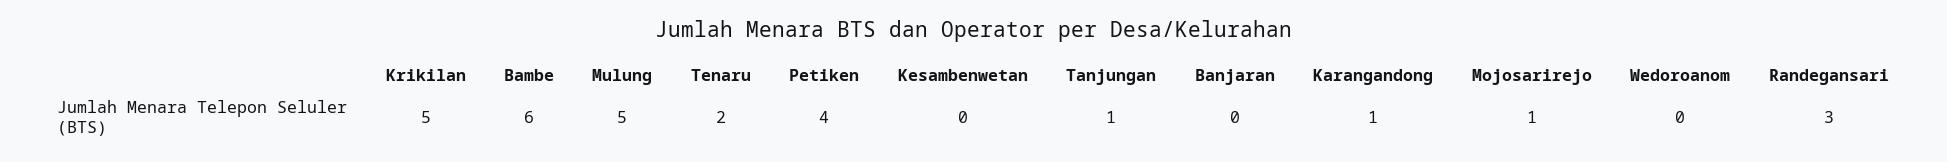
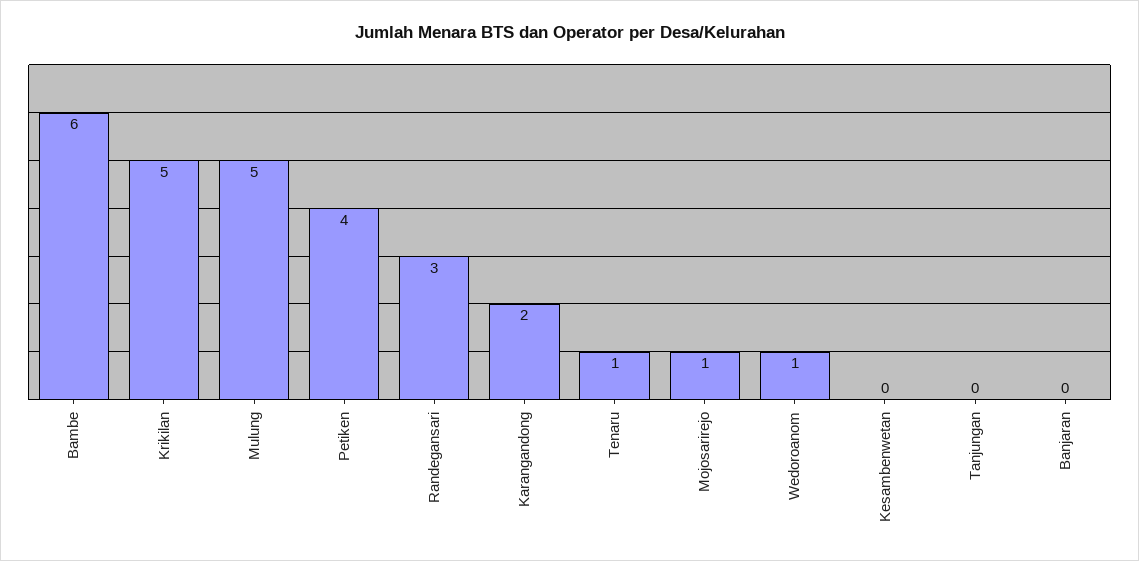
Tenaru: 2 -> 1
Tanjungan: 1 -> 0
Karangandong: 1 -> 2
Wedoroanom: 0 -> 1

